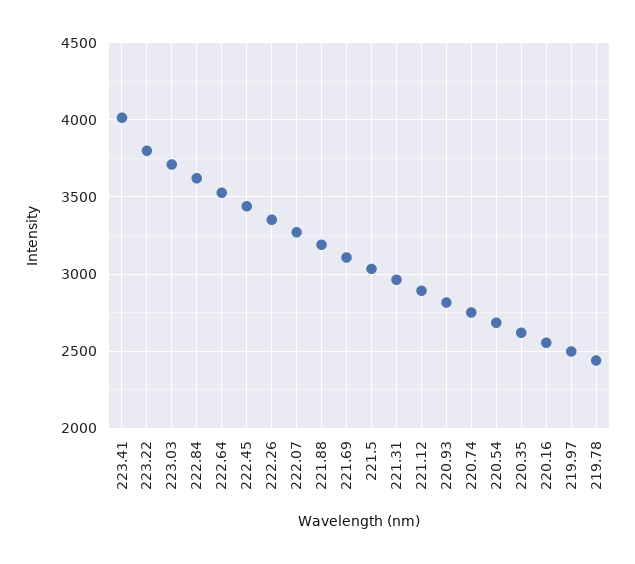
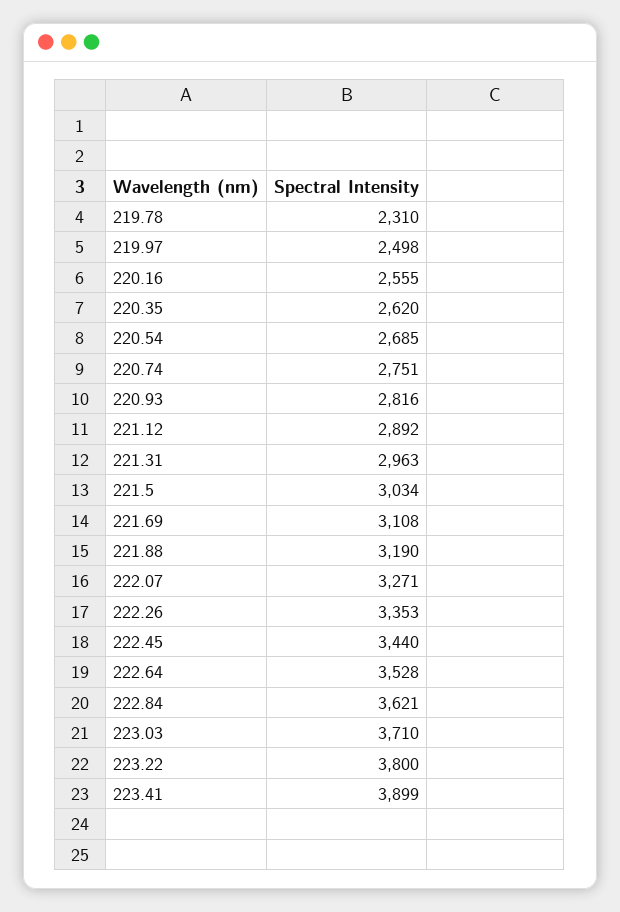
223.41: 4000 -> 3899
219.78: 2450 -> 2310

